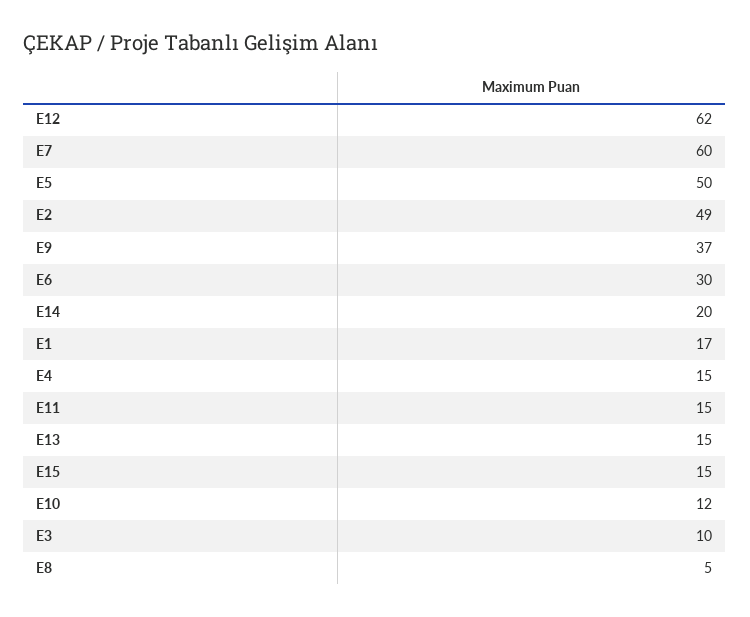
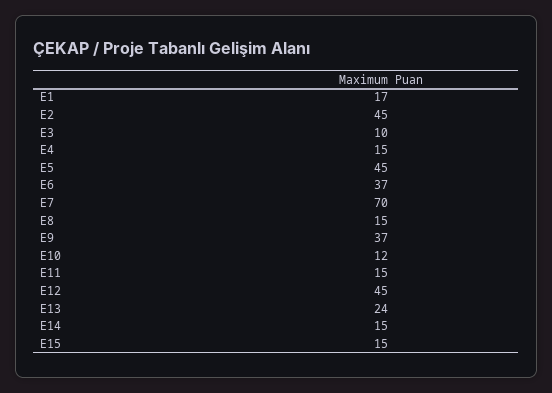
E12: 62 -> 45
E7: 60 -> 70
E5: 50 -> 45
E2: 49 -> 45
E6: 30 -> 37
E14: 20 -> 15
E13: 15 -> 24
E8: 5 -> 15

